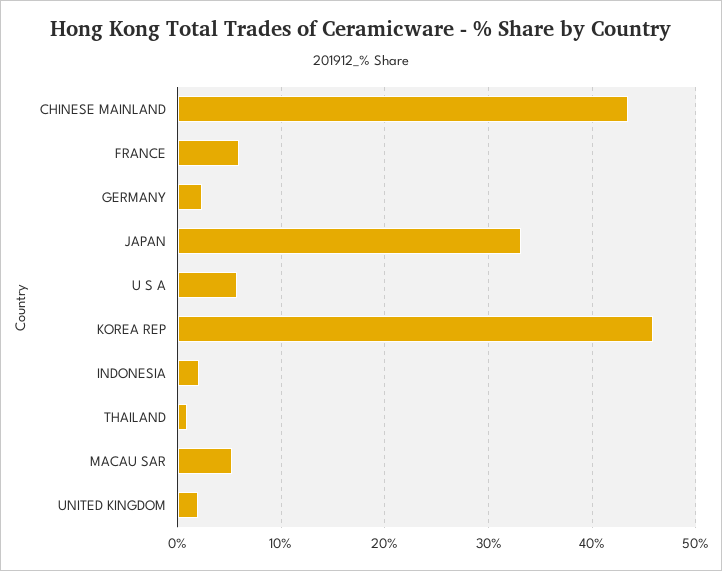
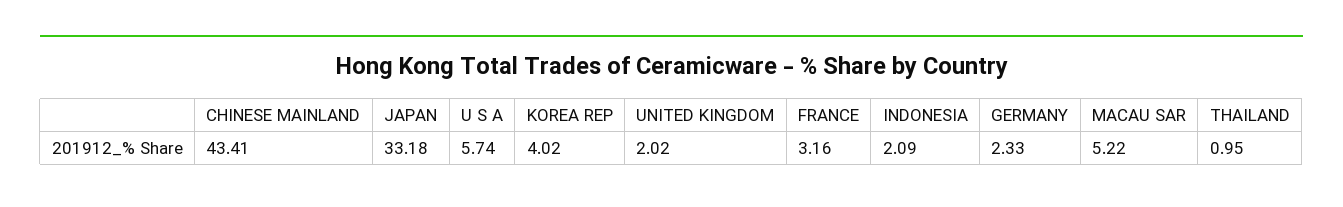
FRANCE: 6 -> 3.16
KOREA REP: 46 -> 4.02

